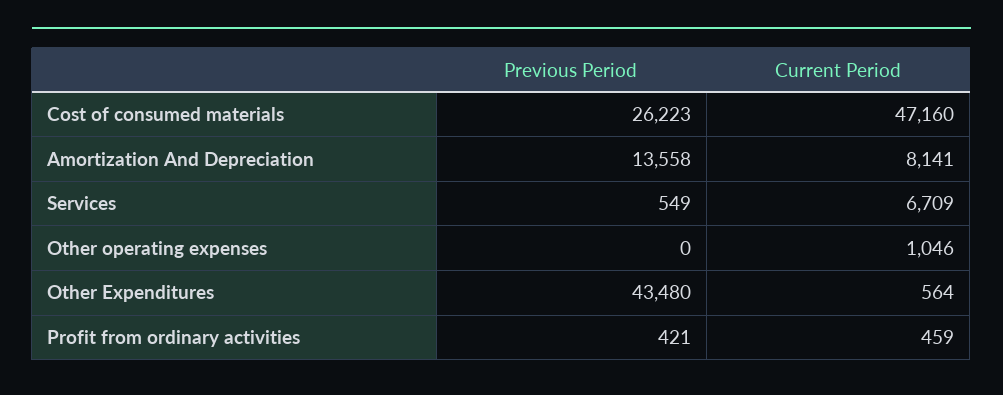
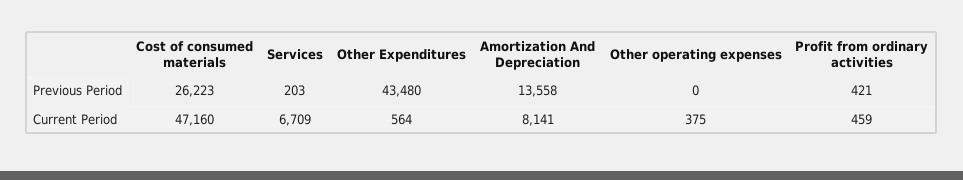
Previous Period, Services: 549 -> 203
Current Period, Other operating expenses: 1046 -> 375

